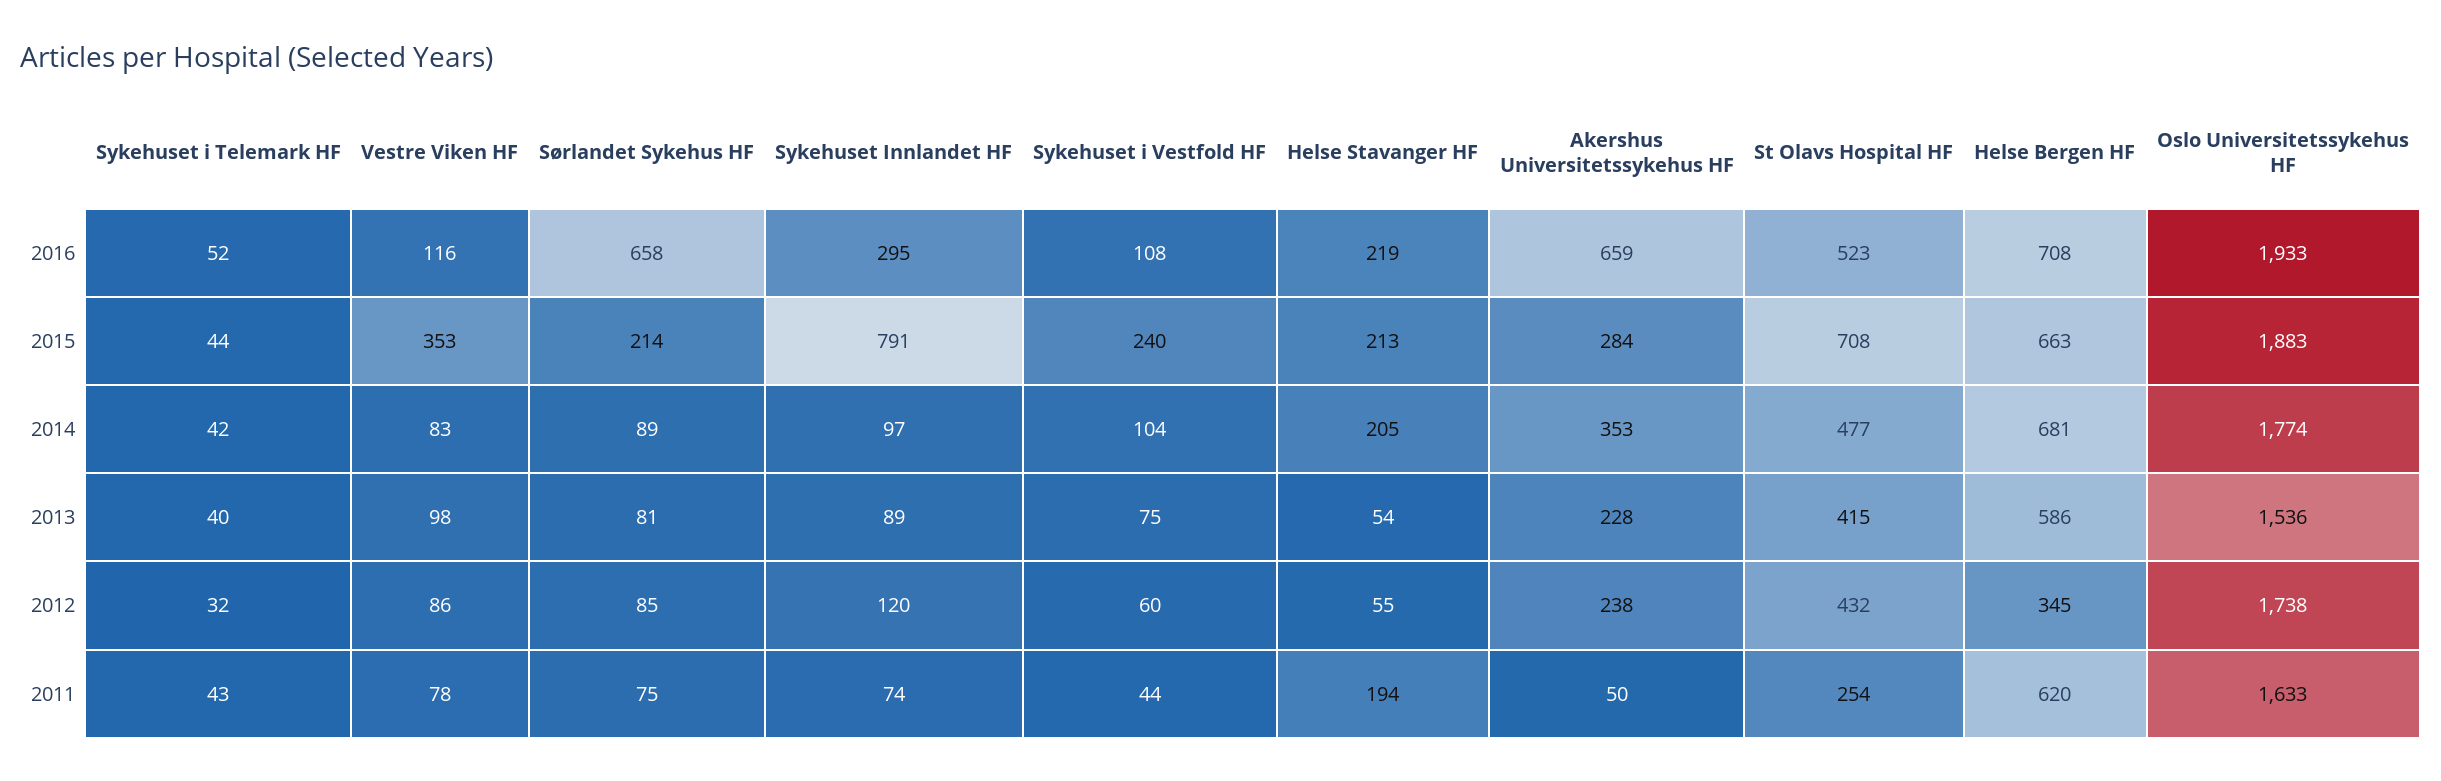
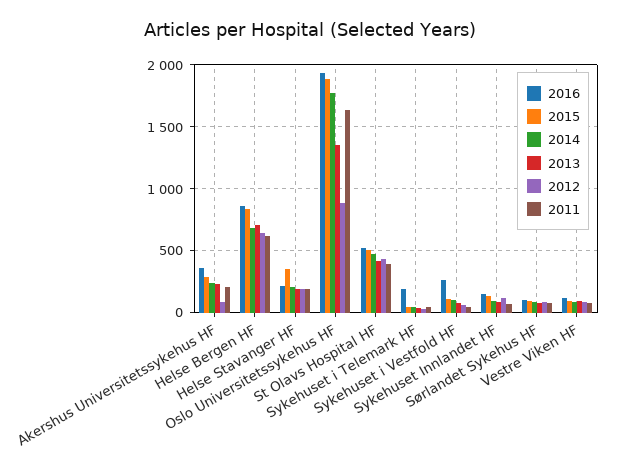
2016, Sykehuset i Telemark HF: 52 -> 200
2016, Sørlandet Sykehus HF: 658 -> 100
2016, Sykehuset Innlandet HF: 295 -> 150
2016, Sykehuset i Vestfold HF: 108 -> 250
2016, Akershus Universitetssykehus HF: 659 -> 350
2016, Helse Bergen HF: 708 -> 850
2015, Vestre Viken HF: 353 -> 100
2015, Sørlandet Sykehus HF: 214 -> 100
2015, Sykehuset Innlandet HF: 791 -> 150
2015, Sykehuset i Vestfold HF: 240 -> 100
2015, Helse Stavanger HF: 213 -> 350
2015, St Olavs Hospital HF: 708 -> 500
2015, Helse Bergen HF: 663 -> 850
2014, Akershus Universitetssykehus HF: 353 -> 250
2013, Helse Stavanger HF: 54 -> 200
2013, Helse Bergen HF: 586 -> 700
2013, Oslo Universitetssykehus HF: 1536 -> 1350
2012, Helse Stavanger HF: 55 -> 200
2012, Akershus Universitetssykehus HF: 238 -> 100
2012, Helse Bergen HF: 345 -> 650
2012, Oslo Universitetssykehus HF: 1738 -> 900
2011, Akershus Universitetssykehus HF: 50 -> 200
2011, St Olavs Hospital HF: 254 -> 400

